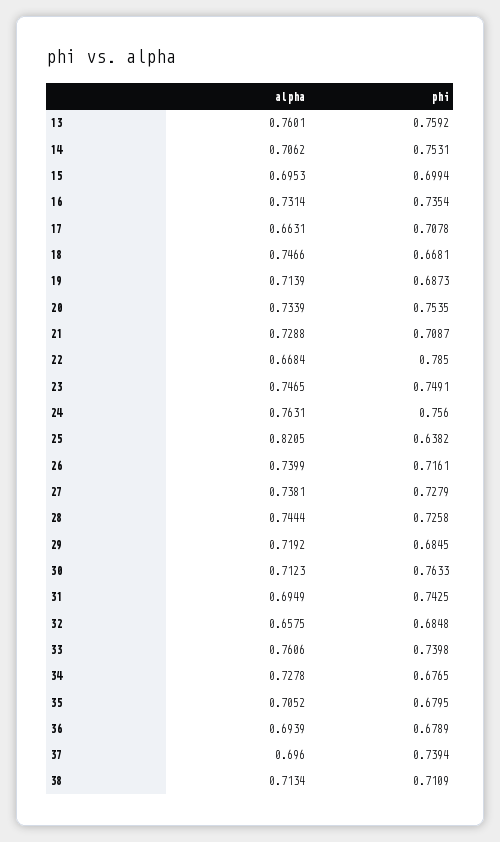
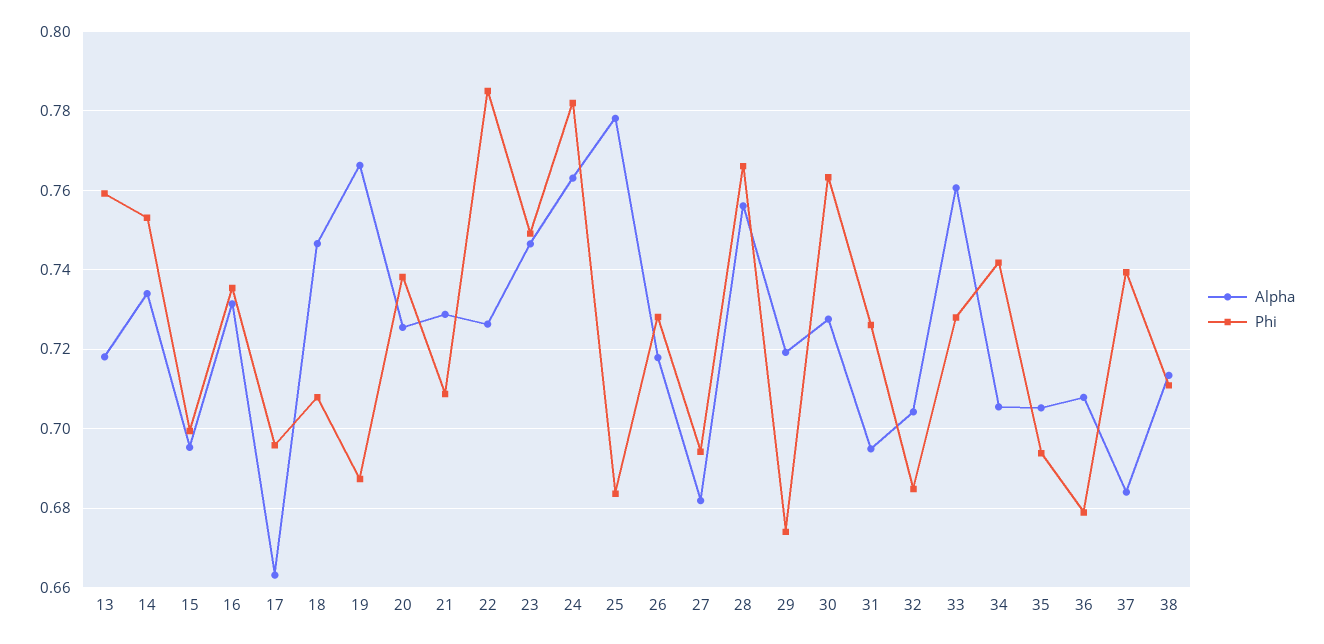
alpha, 13: 0.7601 -> 0.718
alpha, 14: 0.7062 -> 0.734
phi, 17: 0.7078 -> 0.696
phi, 18: 0.6681 -> 0.708
alpha, 19: 0.7139 -> 0.766
alpha, 20: 0.7339 -> 0.726
phi, 20: 0.7535 -> 0.738
alpha, 22: 0.6684 -> 0.726
phi, 24: 0.756 -> 0.782
alpha, 25: 0.8205 -> 0.778
phi, 25: 0.6382 -> 0.684
alpha, 26: 0.7399 -> 0.718
phi, 26: 0.7161 -> 0.728
alpha, 27: 0.7381 -> 0.682
phi, 27: 0.7279 -> 0.694
alpha, 28: 0.7444 -> 0.756
phi, 28: 0.7258 -> 0.766
phi, 29: 0.6845 -> 0.674
alpha, 30: 0.7123 -> 0.728
phi, 31: 0.7425 -> 0.726
alpha, 32: 0.6575 -> 0.704
phi, 33: 0.7398 -> 0.728
alpha, 34: 0.7278 -> 0.706
phi, 34: 0.6765 -> 0.742
phi, 35: 0.6795 -> 0.694
alpha, 36: 0.6939 -> 0.708
alpha, 37: 0.696 -> 0.684

